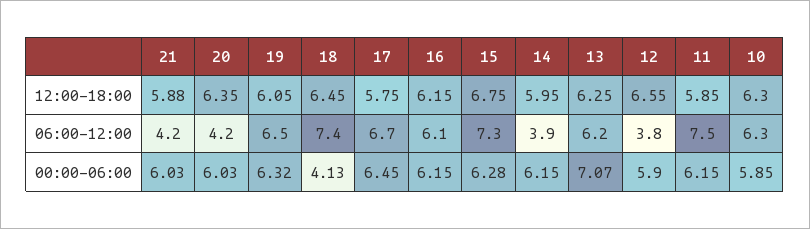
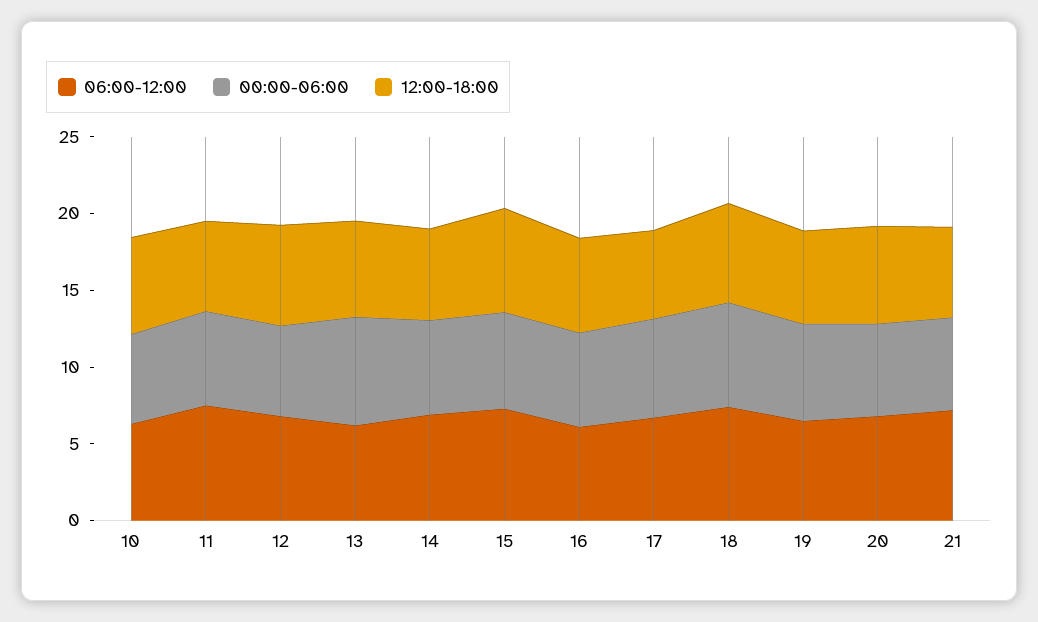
06:00-12:00, 21: 4.2 -> 7
06:00-12:00, 20: 4.2 -> 7
06:00-12:00, 14: 3.9 -> 7
06:00-12:00, 12: 3.8 -> 7
00:00-06:00, 18: 4.13 -> 7

